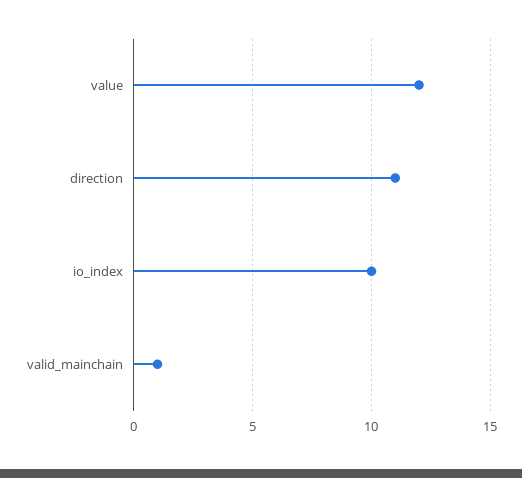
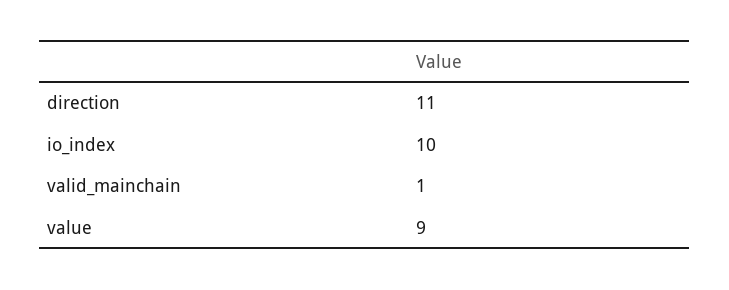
value: 12 -> 9

